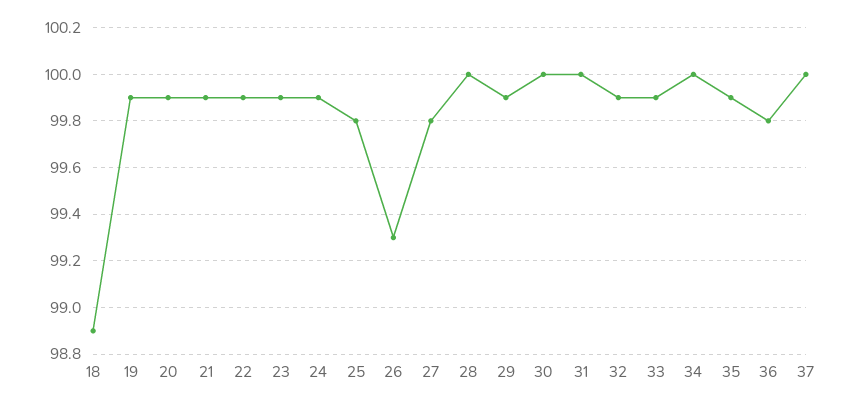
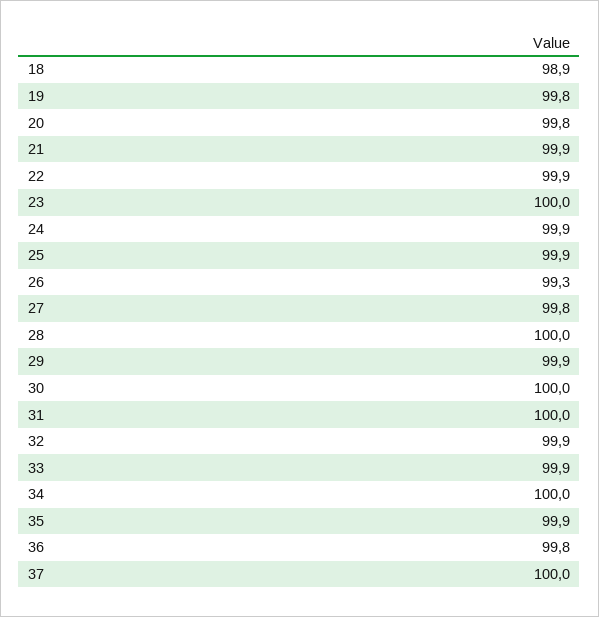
19: 99.9 -> 99.8
20: 99.9 -> 99.8
23: 99.9 -> 100
25: 99.8 -> 99.9

